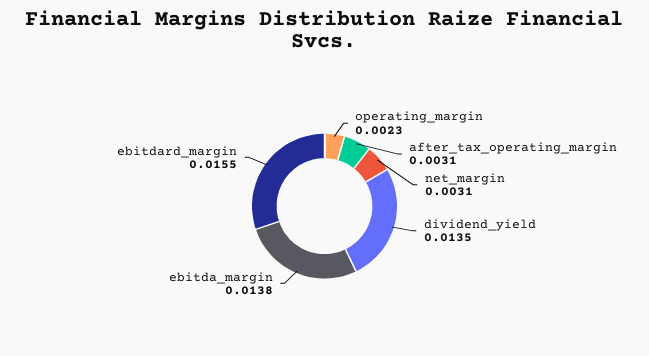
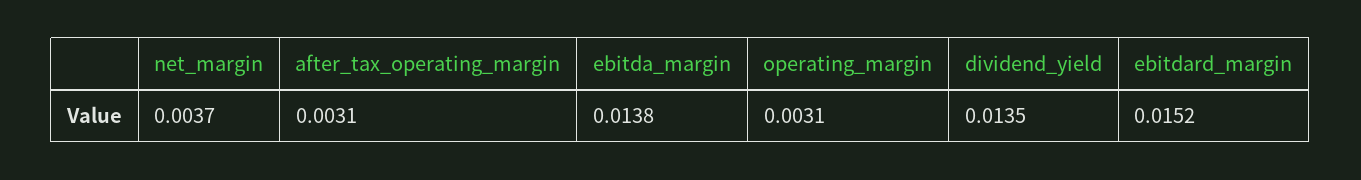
operating_margin: 0.0023 -> 0.0031
net_margin: 0.0031 -> 0.0037
ebitdard_margin: 0.0155 -> 0.0152

